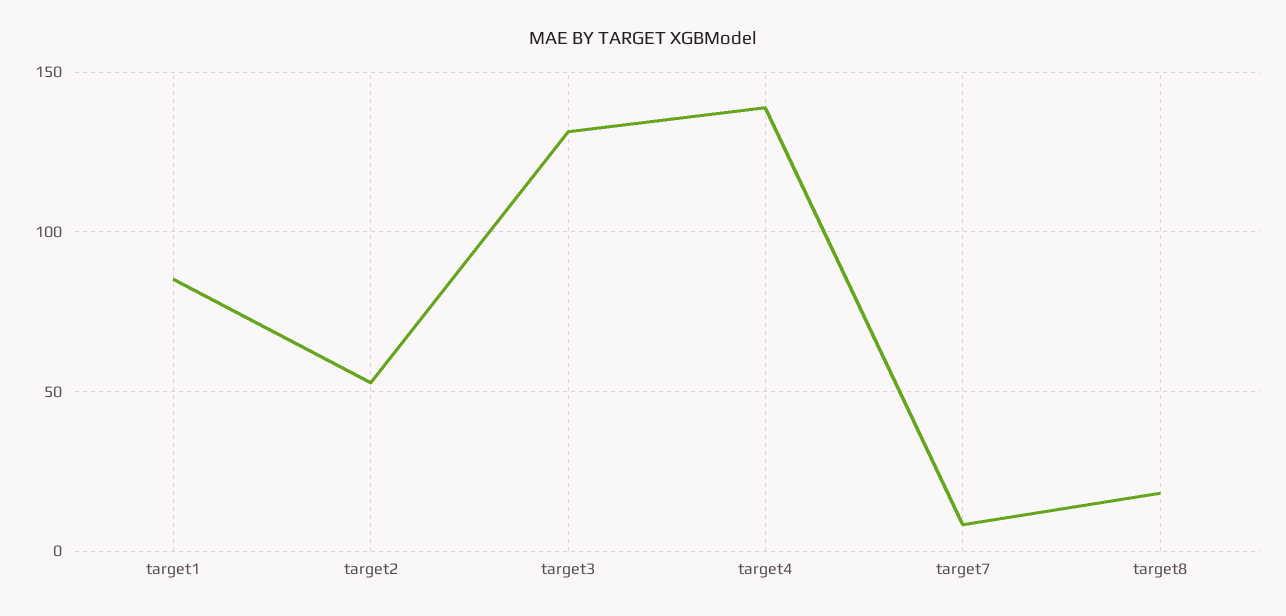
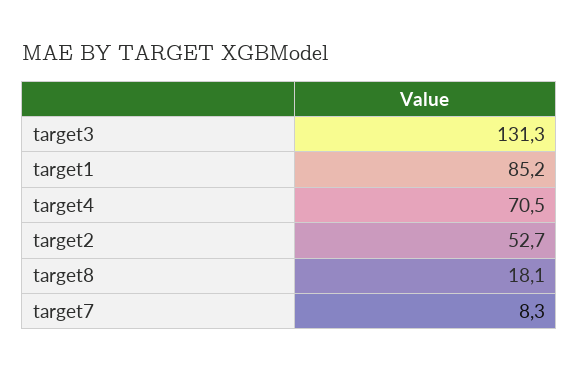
target4: 140 -> 70.5

